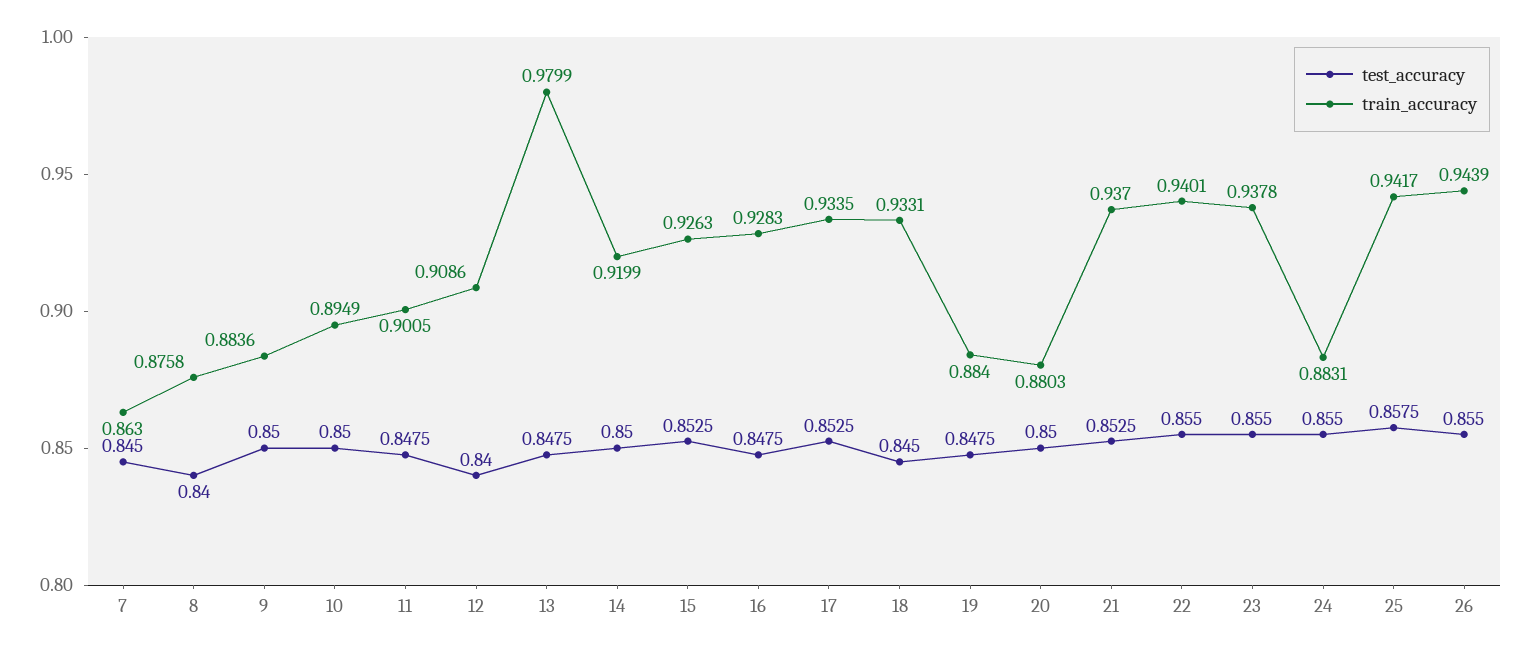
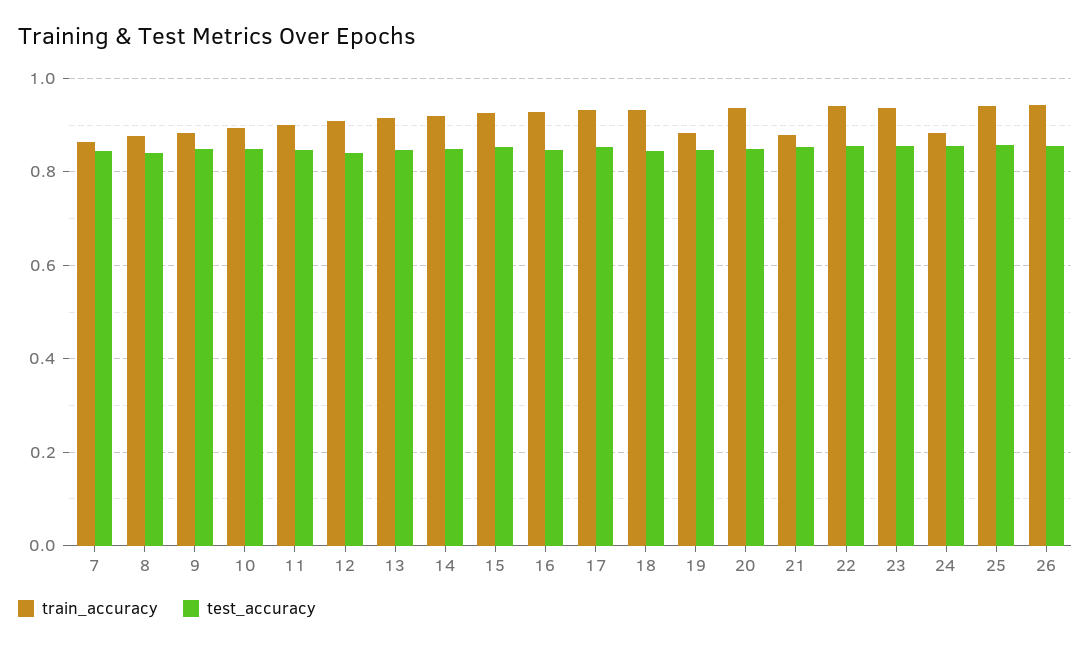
train_accuracy, 13: 0.9799 -> 0.92
train_accuracy, 20: 0.8803 -> 0.94
train_accuracy, 21: 0.937 -> 0.88

